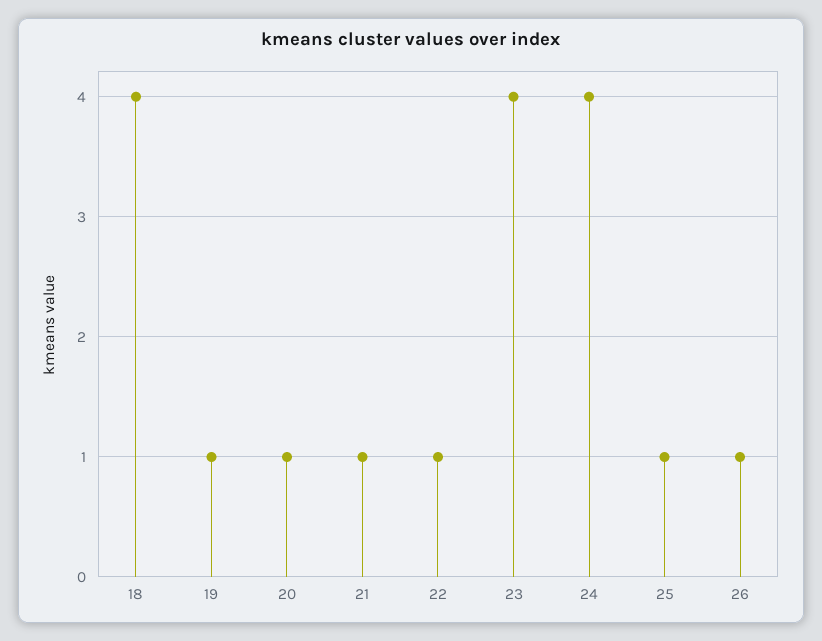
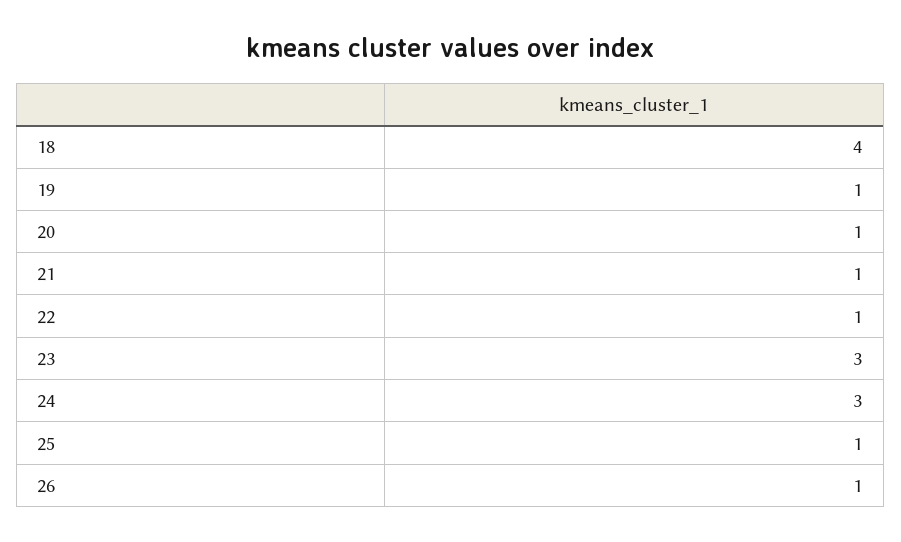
23: 4 -> 3
24: 4 -> 3

